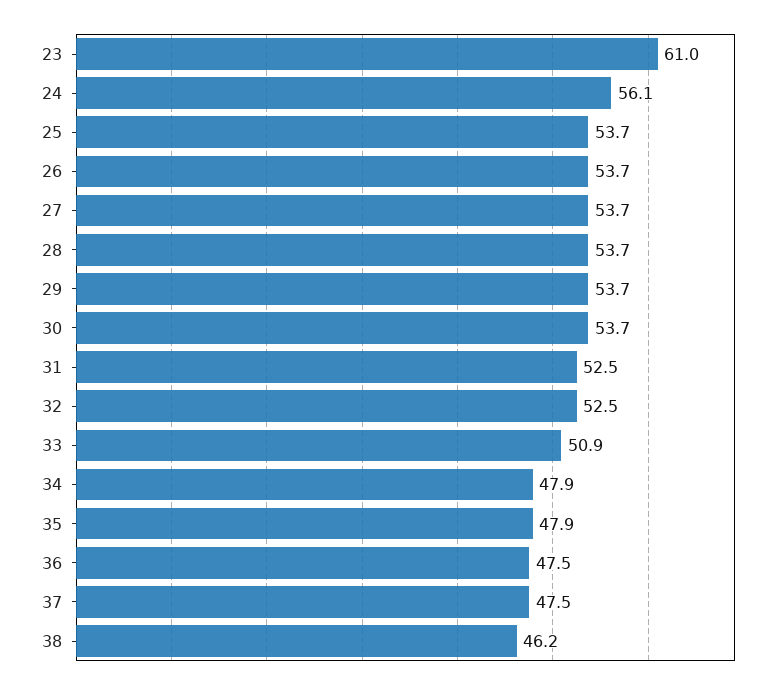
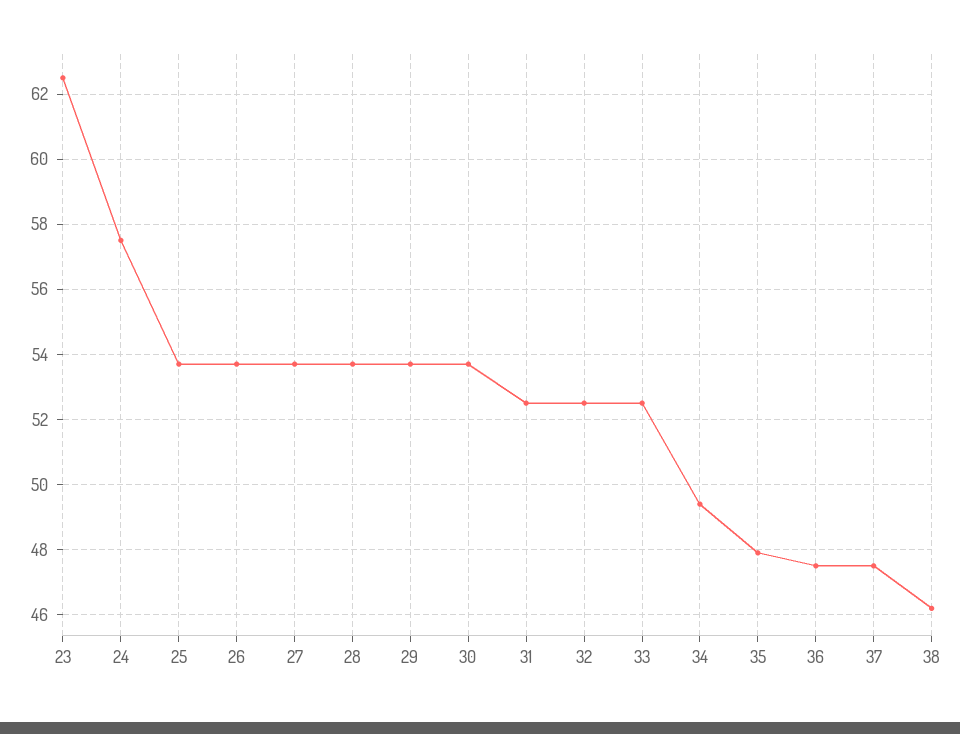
23: 61 -> 62.5
24: 56.1 -> 57.5
33: 50.9 -> 52.5
34: 47.9 -> 49.5

